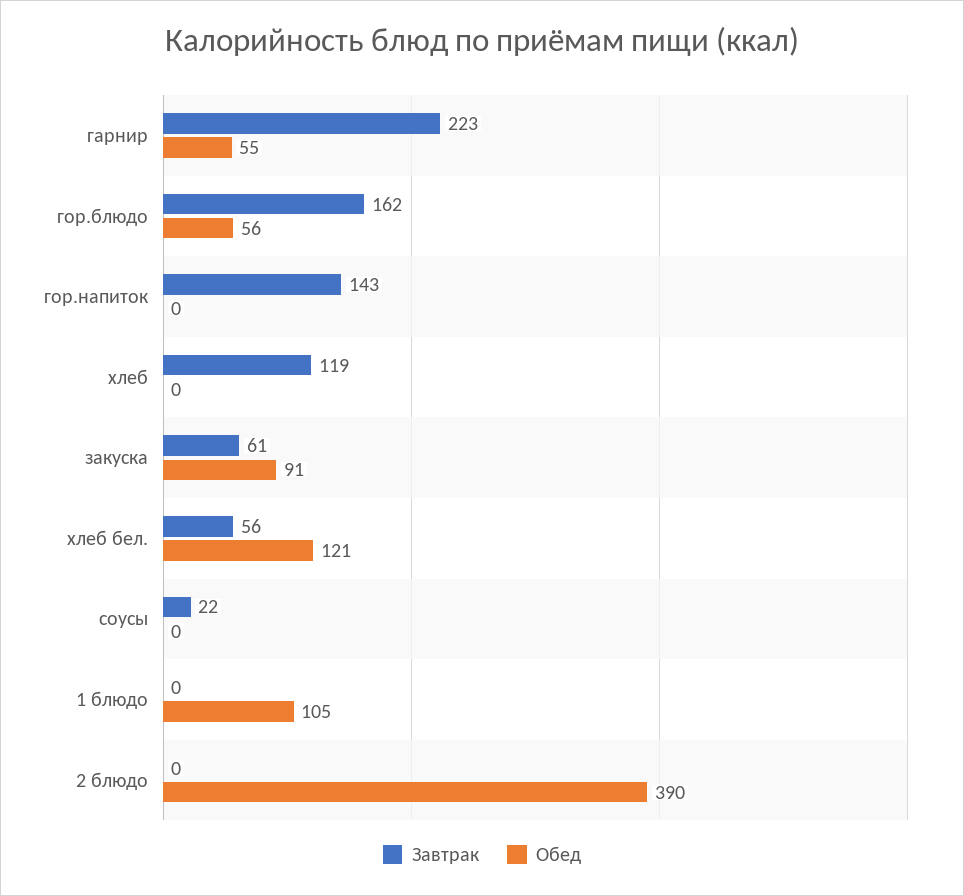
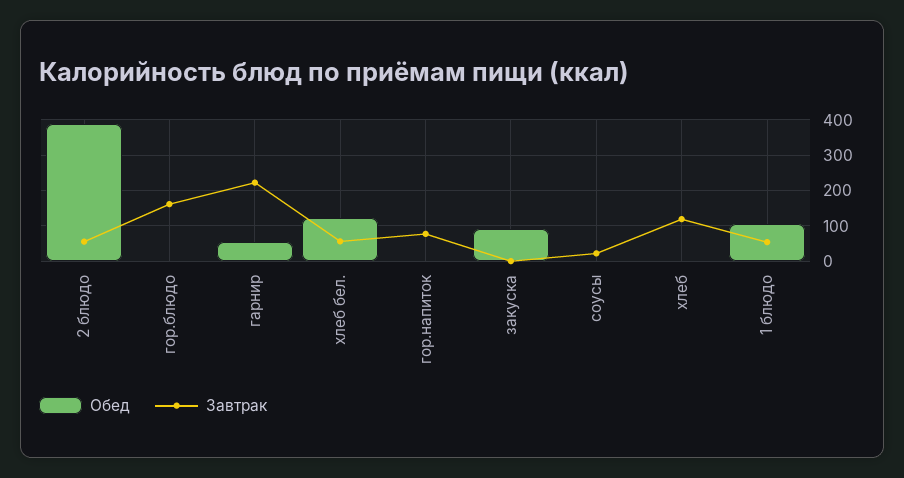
Обед, гор.блюдо: 56 -> 0
Завтрак, гор.напиток: 143 -> 80
Завтрак, закуска: 61 -> 0
Завтрак, 1 блюдо: 0 -> 60
Завтрак, 2 блюдо: 0 -> 60

